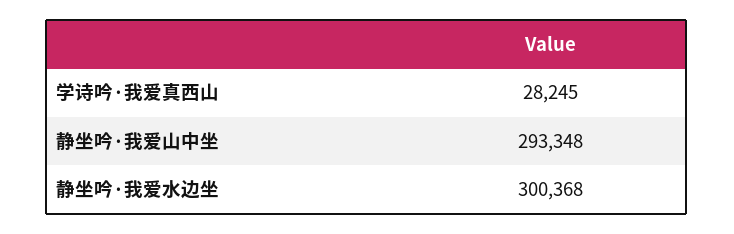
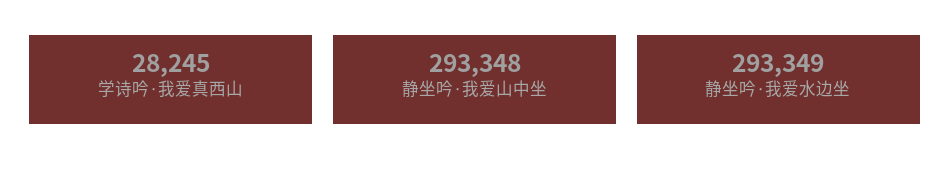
静坐吟·我爱水边坐: 300368 -> 293349

